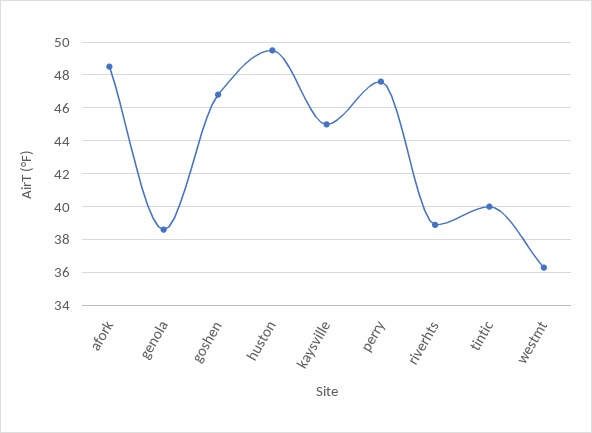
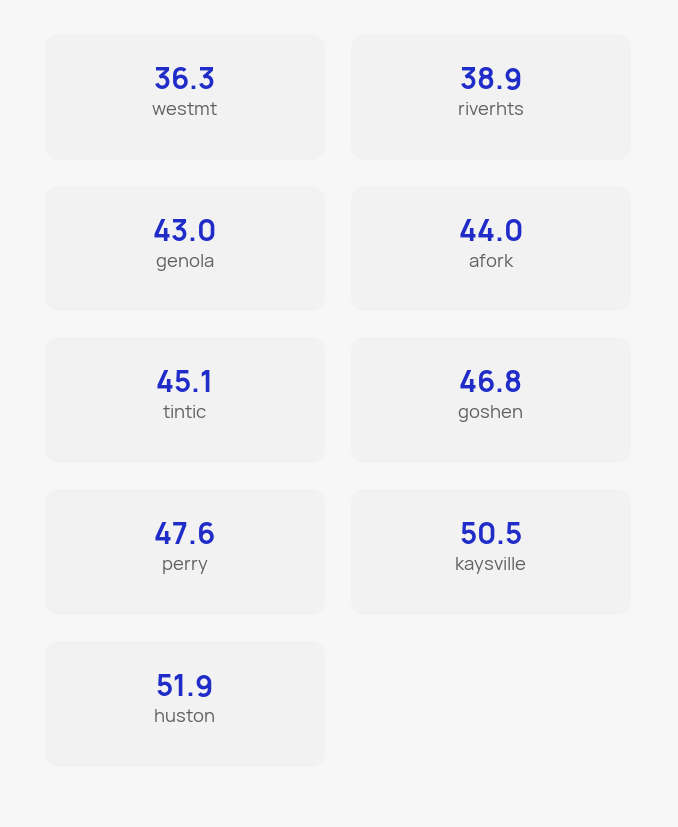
afork: 48.5 -> 44
genola: 38.5 -> 43
huston: 49.5 -> 51.9
kaysville: 45 -> 50.5
tintic: 40 -> 45.1

